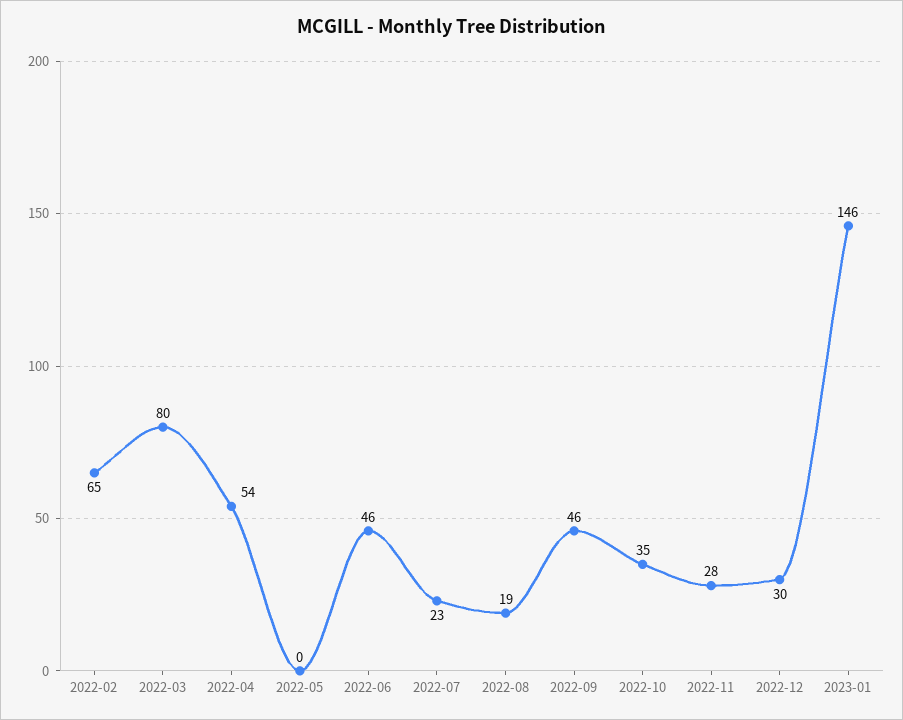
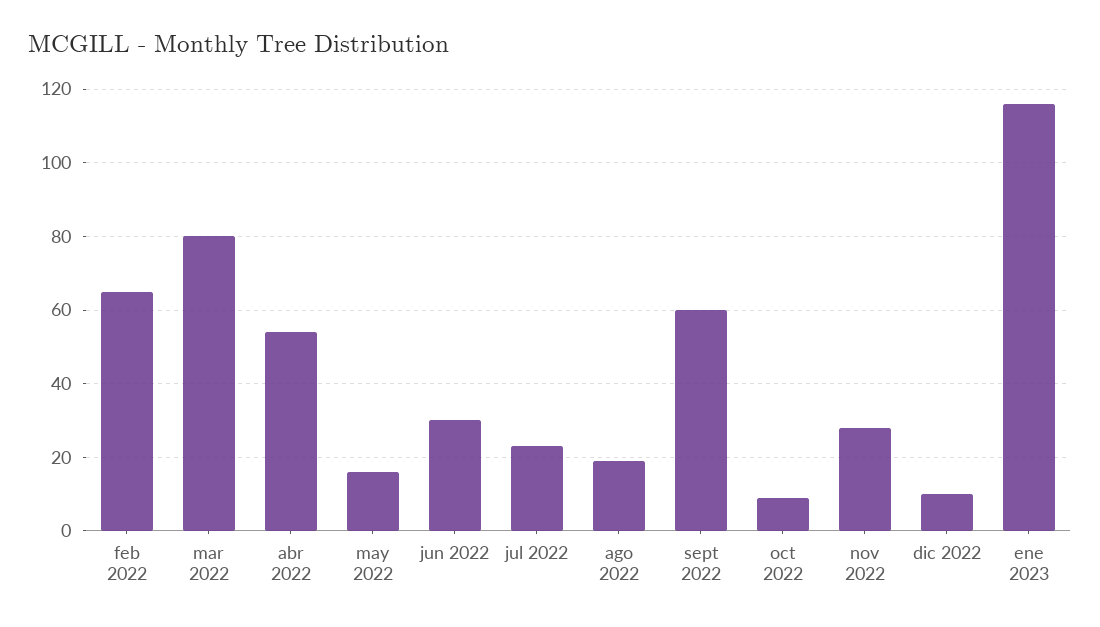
2022-05: 0 -> 15
2022-06: 46 -> 30
2022-09: 46 -> 60
2022-10: 35 -> 10
2022-12: 30 -> 10
2023-01: 146 -> 115

